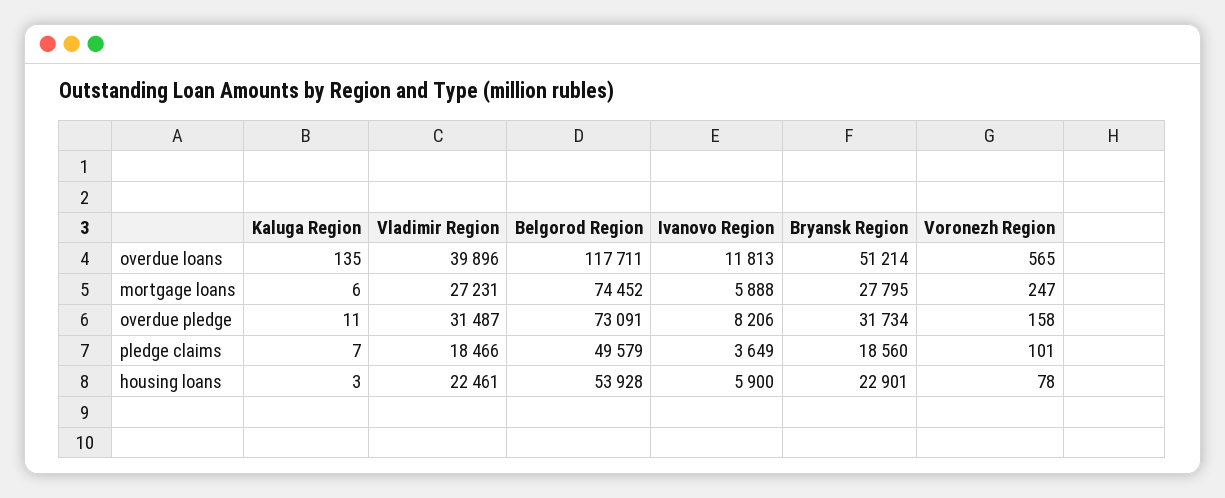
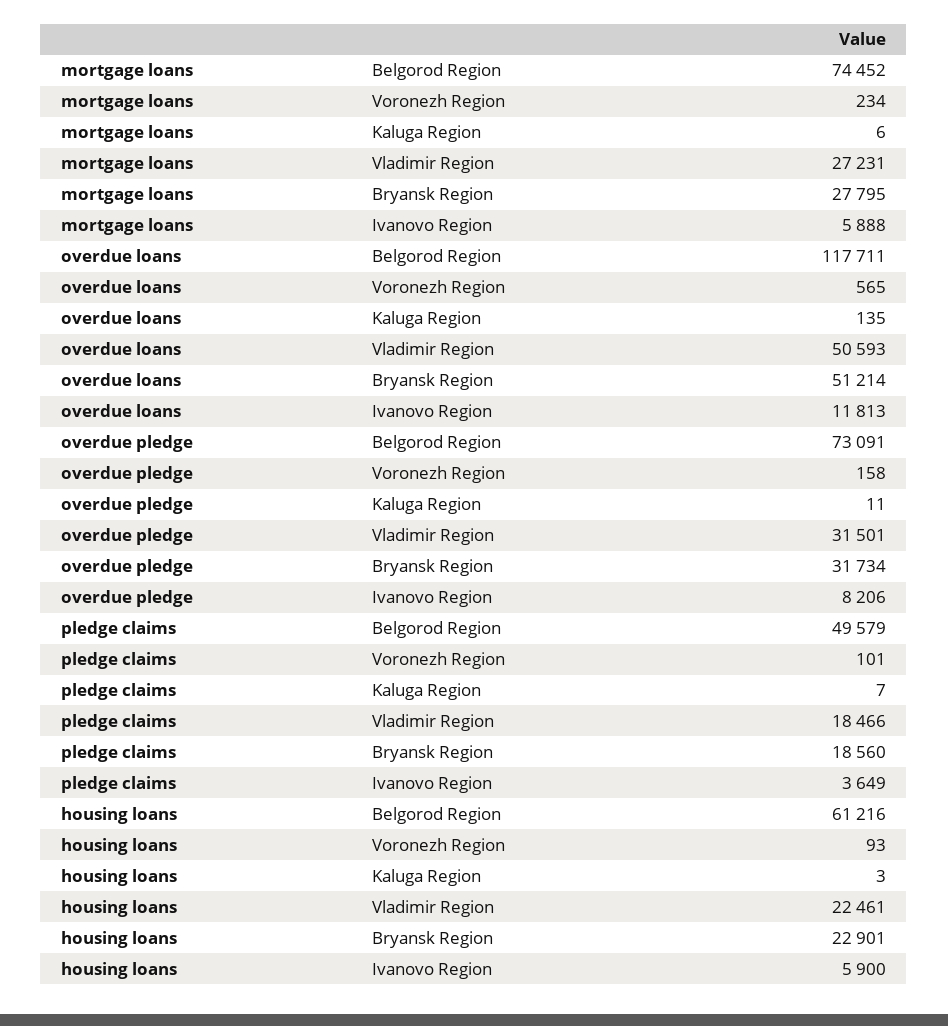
Vladimir Region, overdue loans: 39896 -> 50593
Voronezh Region, mortgage loans: 247 -> 234
Vladimir Region, overdue pledge: 31487 -> 31501
Belgorod Region, housing loans: 53928 -> 61216
Voronezh Region, housing loans: 78 -> 93

